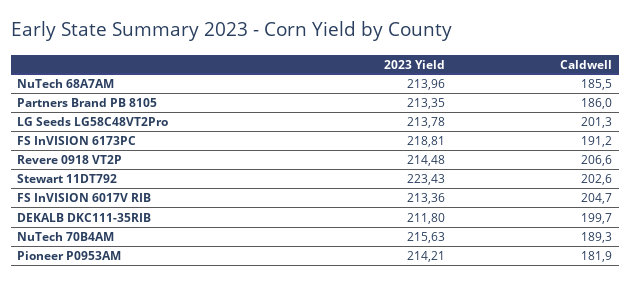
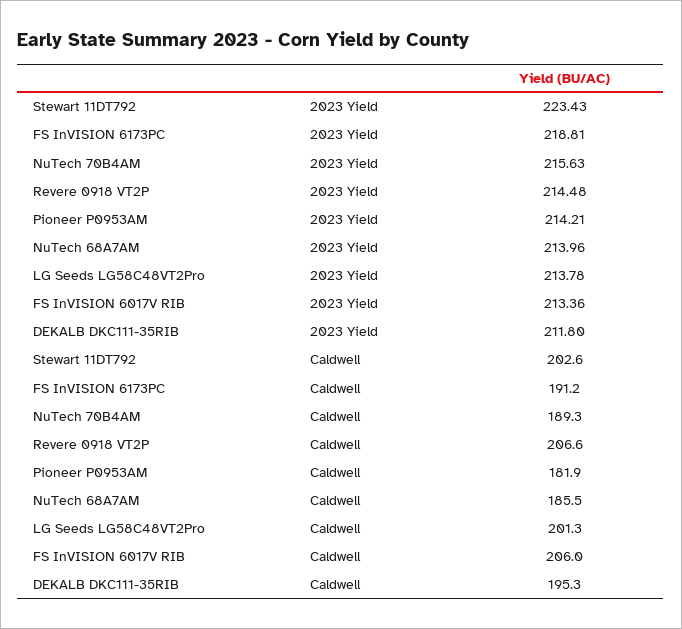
2023 Yield, Partners Brand PB 8105: 213.35 -> none
Caldwell, Partners Brand PB 8105: 186 -> none
Caldwell, FS InVISION 6017V RIB: 204.7 -> 206
Caldwell, DEKALB DKC111-35RIB: 199.7 -> 195.3

